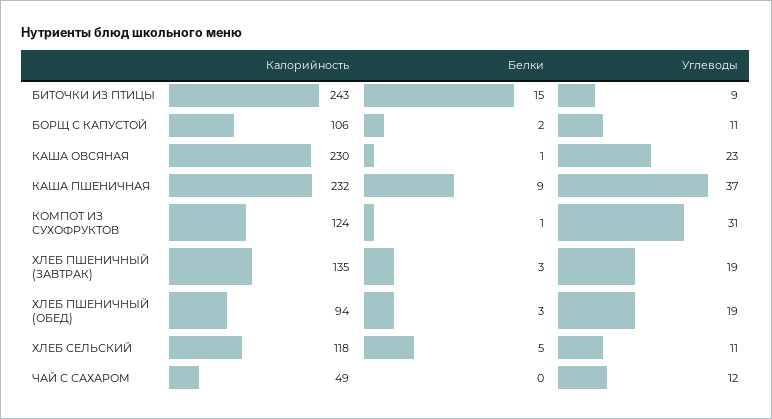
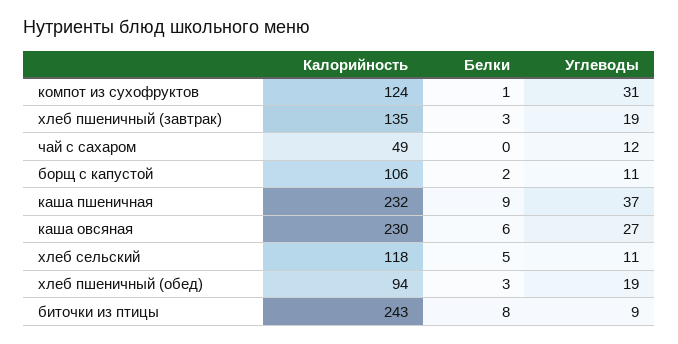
Белки, БИТОЧКИ ИЗ ПТИЦЫ: 15 -> 8
Белки, КАША ОВСЯНАЯ: 1 -> 6
Углеводы, КАША ОВСЯНАЯ: 23 -> 27

